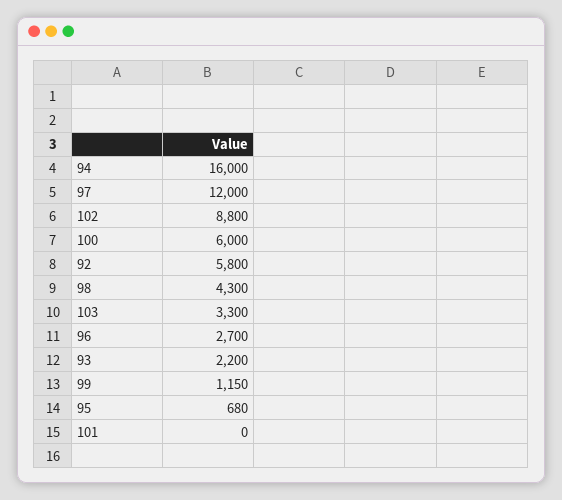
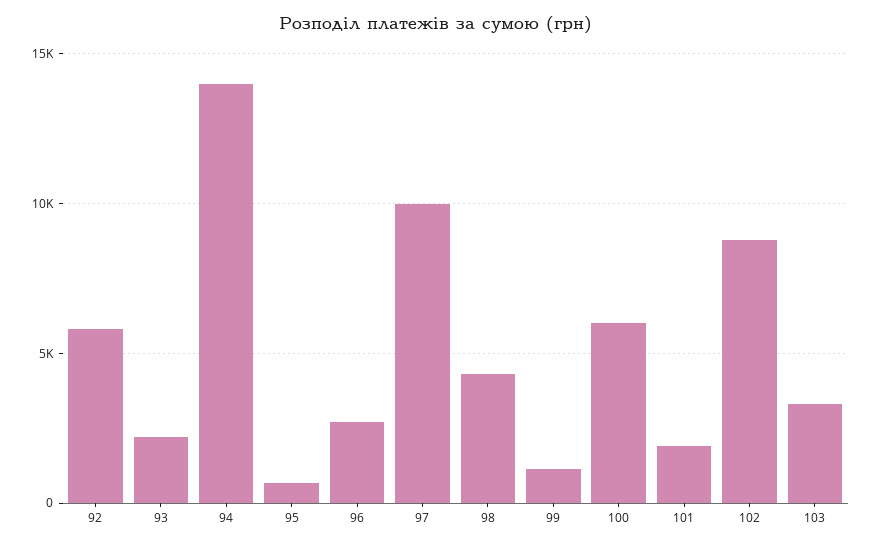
94: 16000 -> 14000
97: 12000 -> 10000
101: 0 -> 2000

